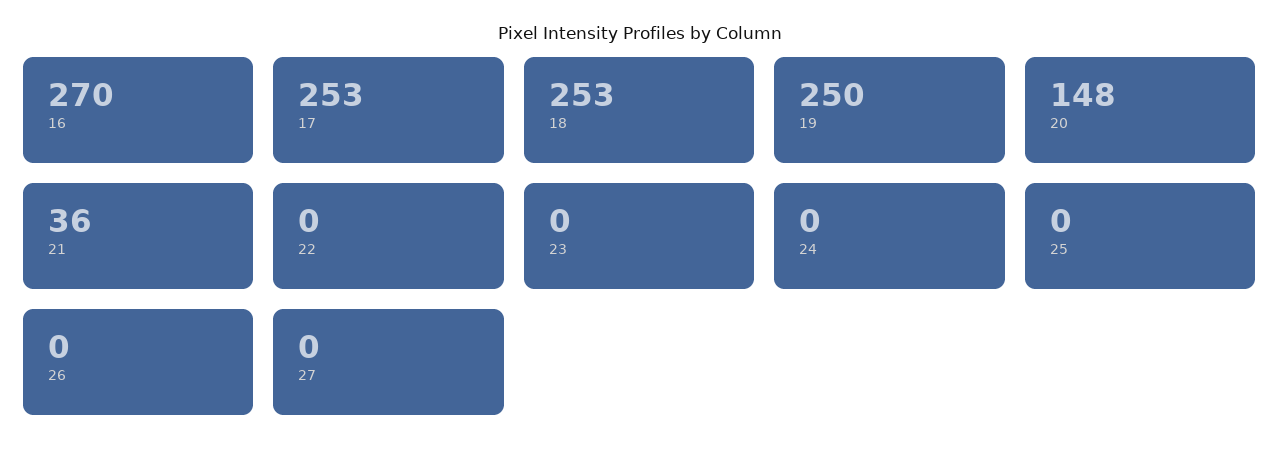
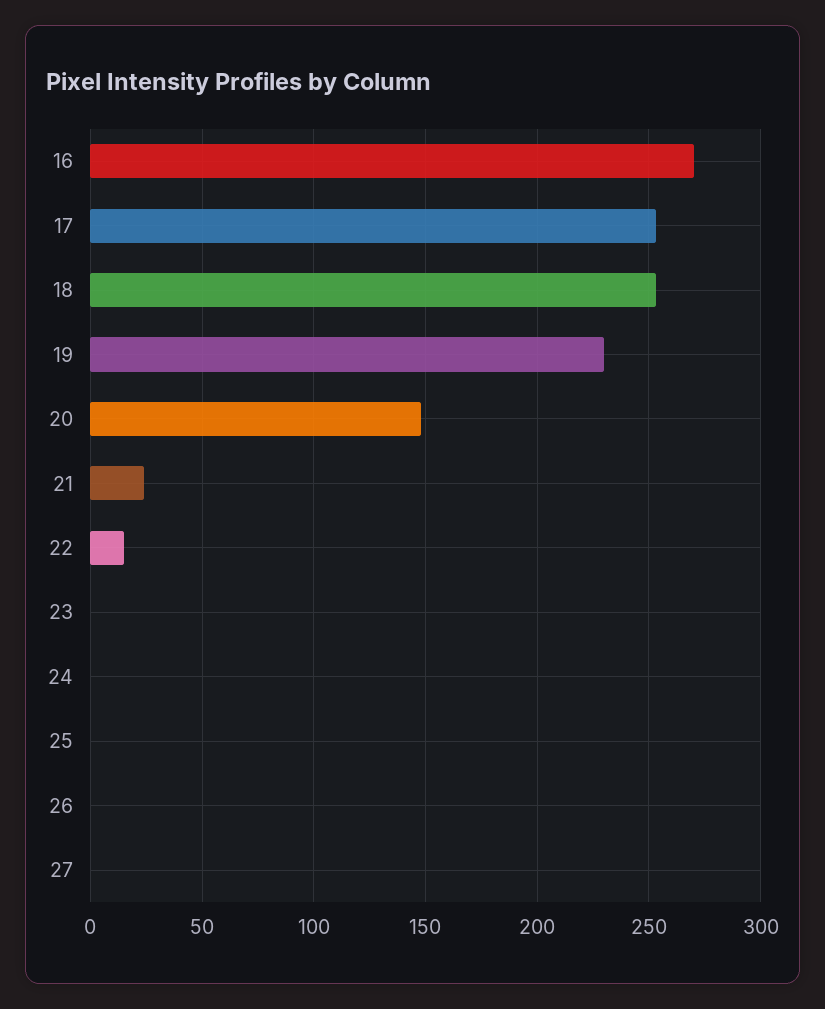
19: 250 -> 230
21: 36 -> 25
22: 0 -> 15

